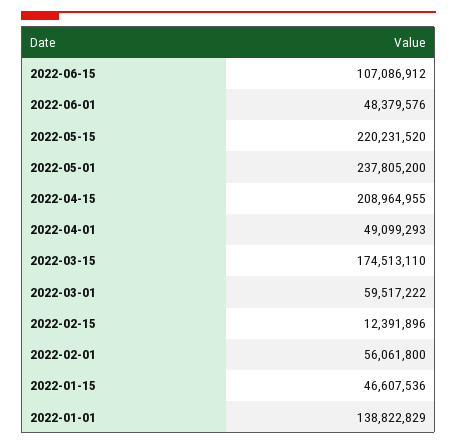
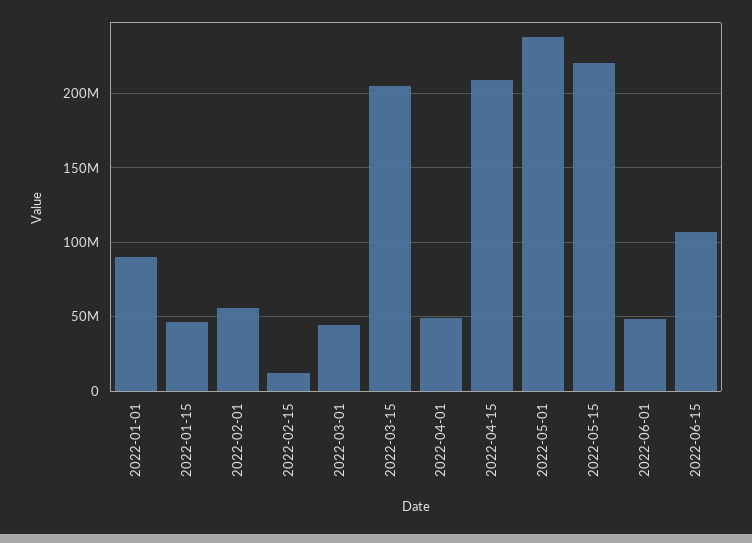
2022-03-15: 174513110 -> 205000000
2022-03-01: 59517222 -> 45000000
2022-01-01: 138822829 -> 90000000

